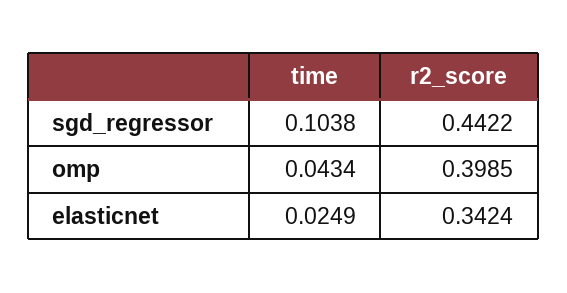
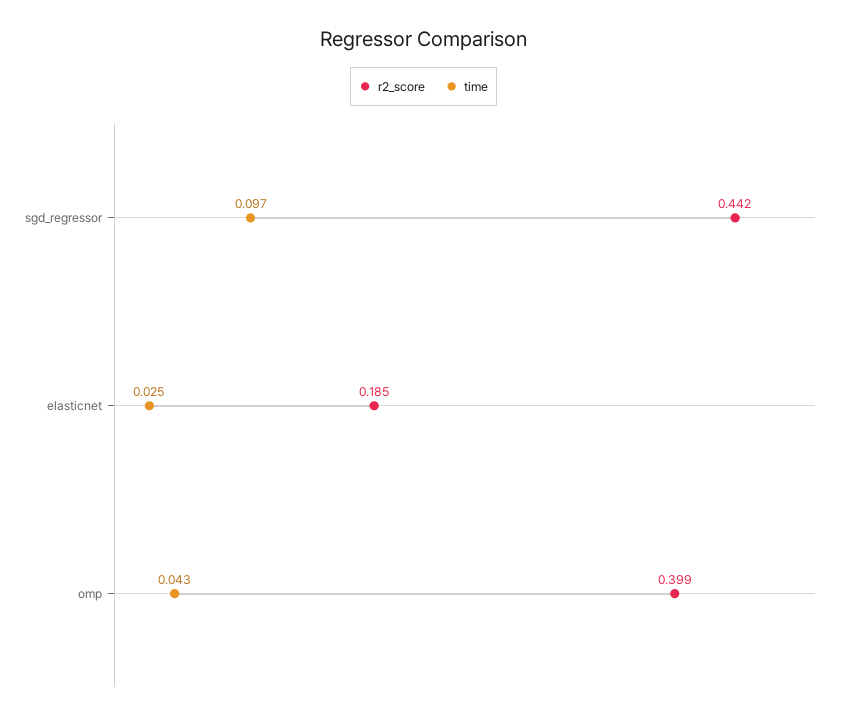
time, sgd_regressor: 0.1038 -> 0.097
r2_score, elasticnet: 0.3424 -> 0.185

